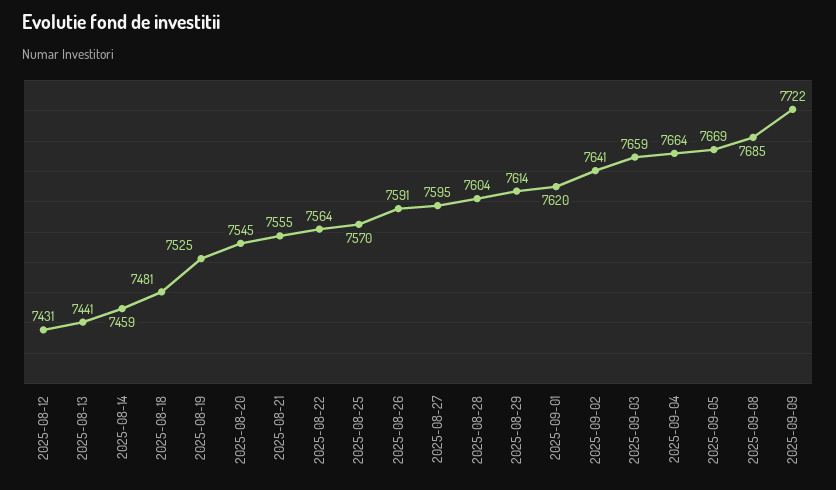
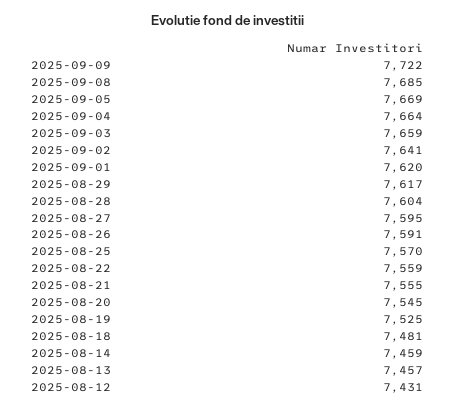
2025-08-13: 7441 -> 7457
2025-08-22: 7564 -> 7559
2025-08-29: 7614 -> 7617

